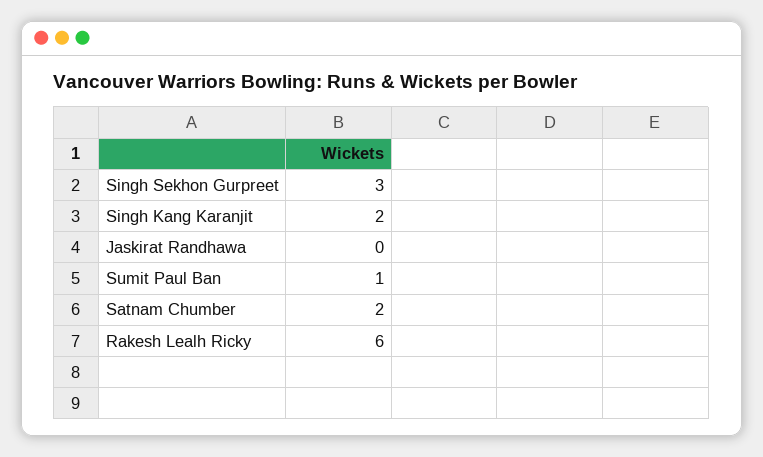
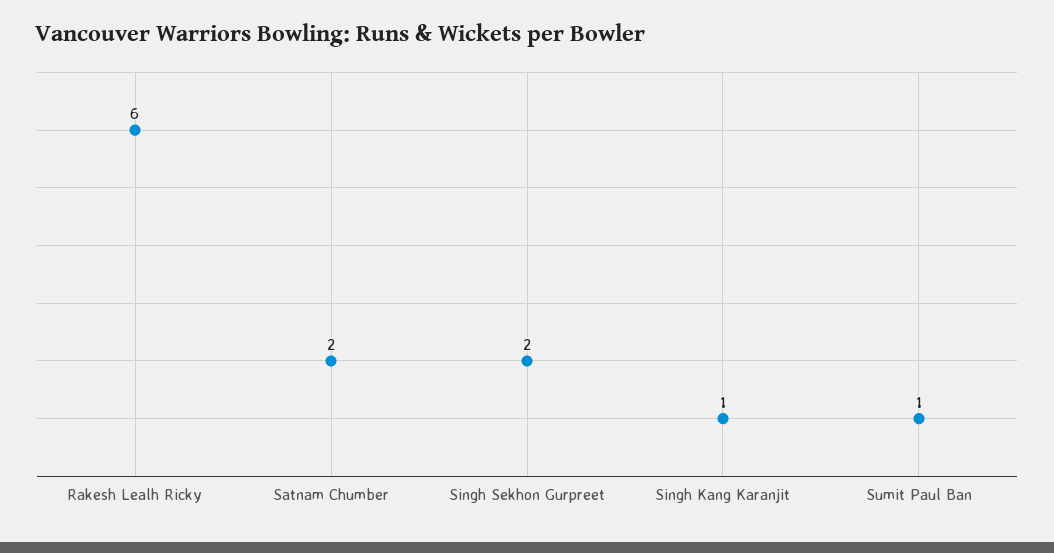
Singh Sekhon Gurpreet: 3 -> 2
Singh Kang Karanjit: 2 -> 1
Jaskirat Randhawa: 0 -> none

